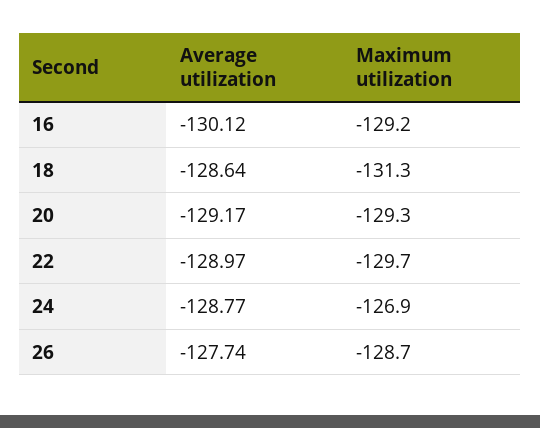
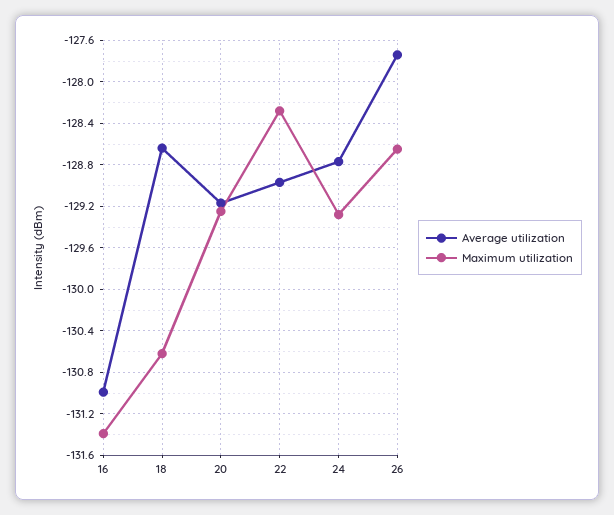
Average utilization, 16: -130.12 -> -131
Maximum utilization, 16: -129.2 -> -131.4
Maximum utilization, 18: -131.3 -> -130.6
Maximum utilization, 22: -129.7 -> -128.3
Maximum utilization, 24: -126.9 -> -129.3

